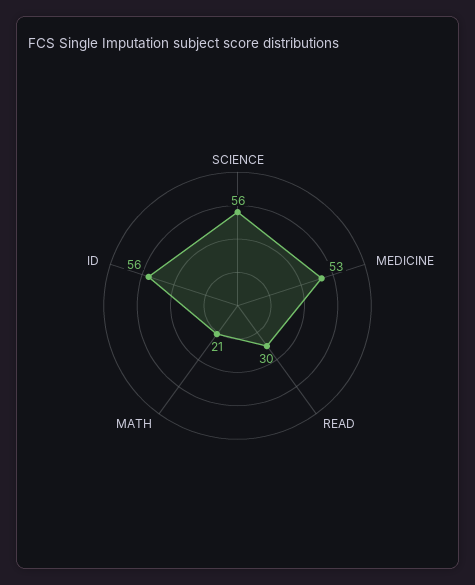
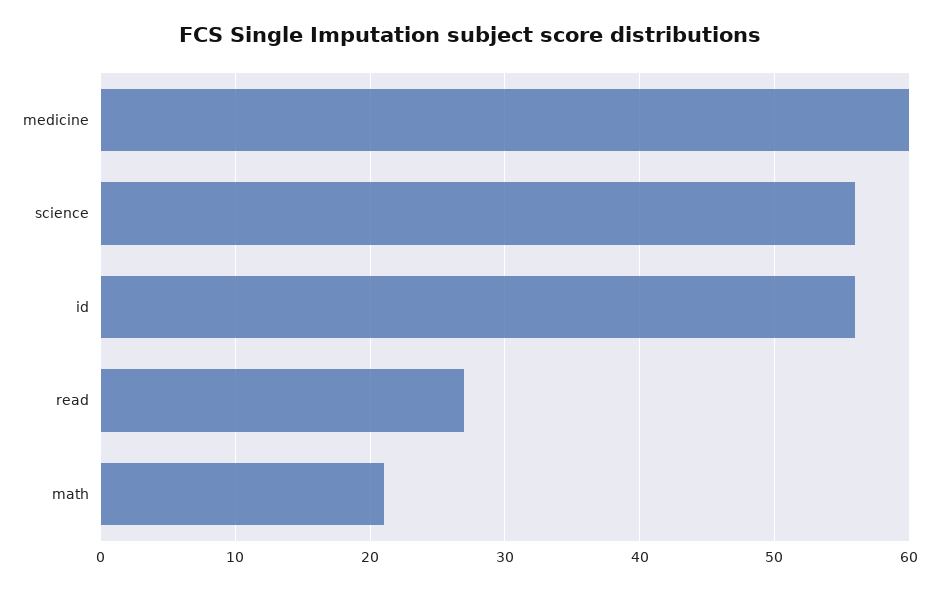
MEDICINE: 53 -> 60
READ: 30 -> 27

